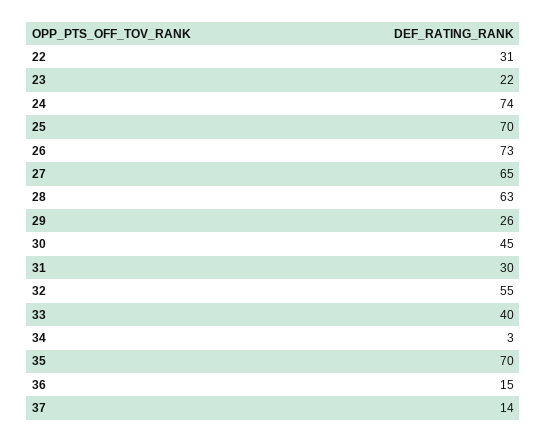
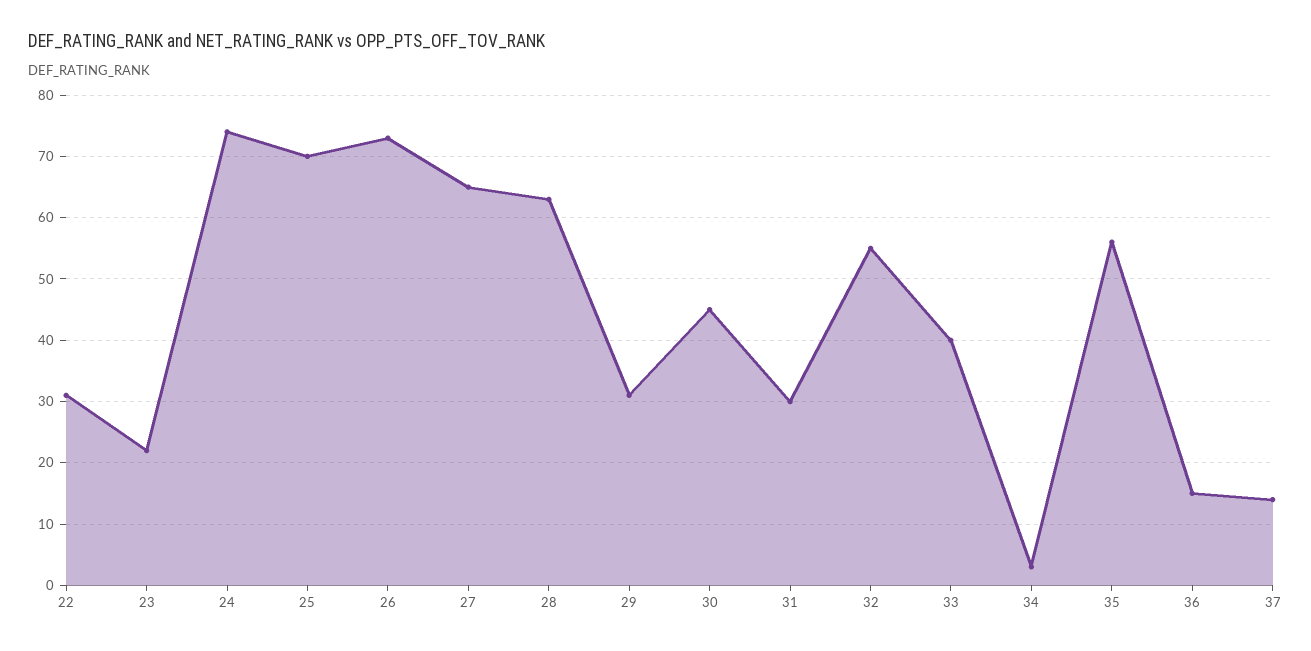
29: 26 -> 31
35: 70 -> 56

